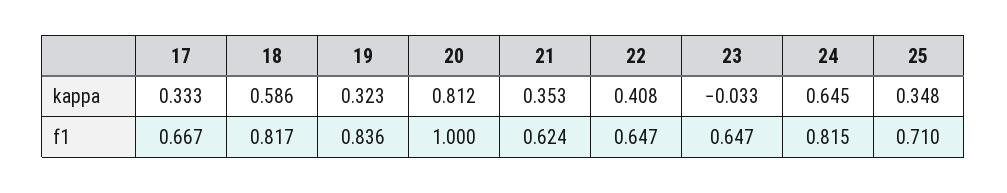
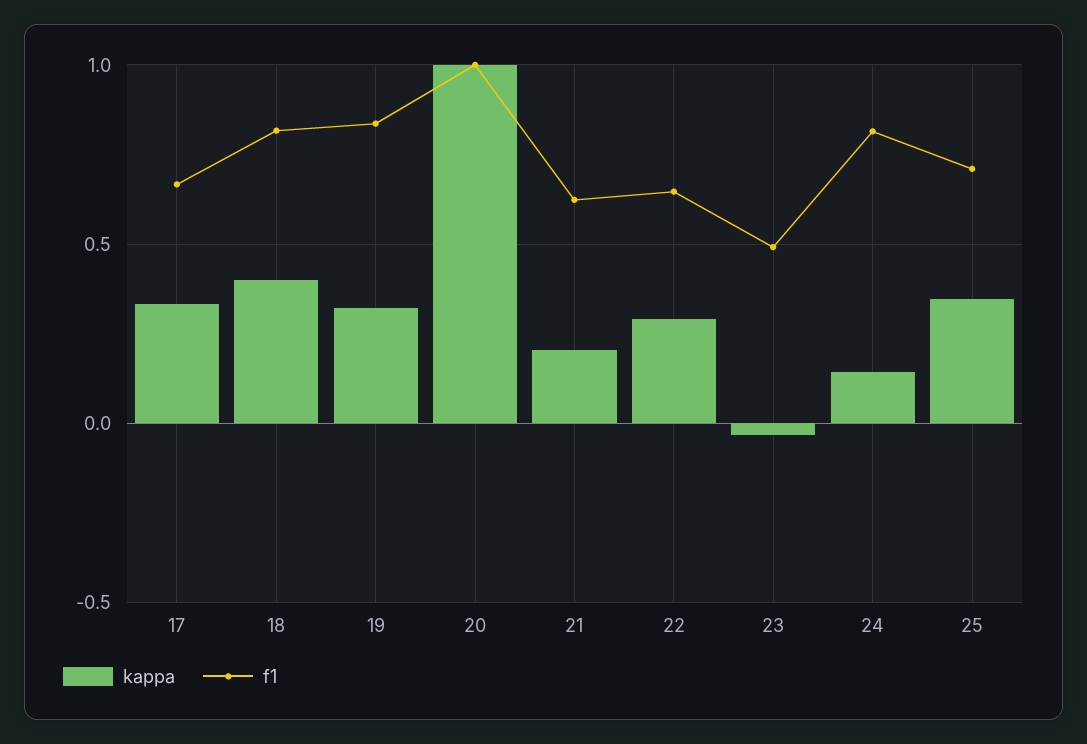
kappa, 18: 0.586 -> 0.4
kappa, 20: 0.812 -> 1
kappa, 21: 0.353 -> 0.2
kappa, 22: 0.408 -> 0.3
kappa, 24: 0.645 -> 0.15
f1, 23: 0.647 -> 0.5

